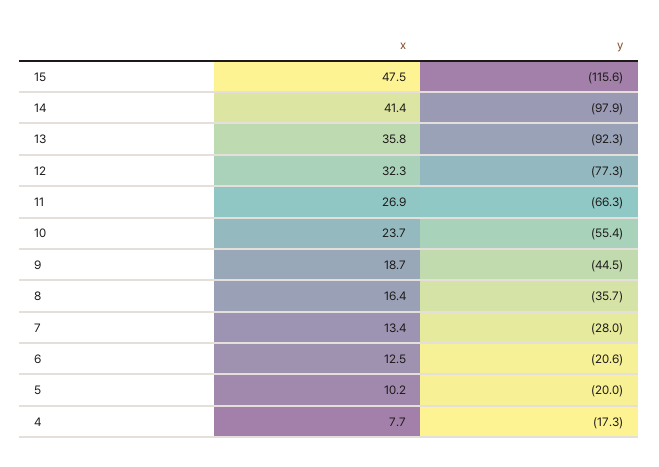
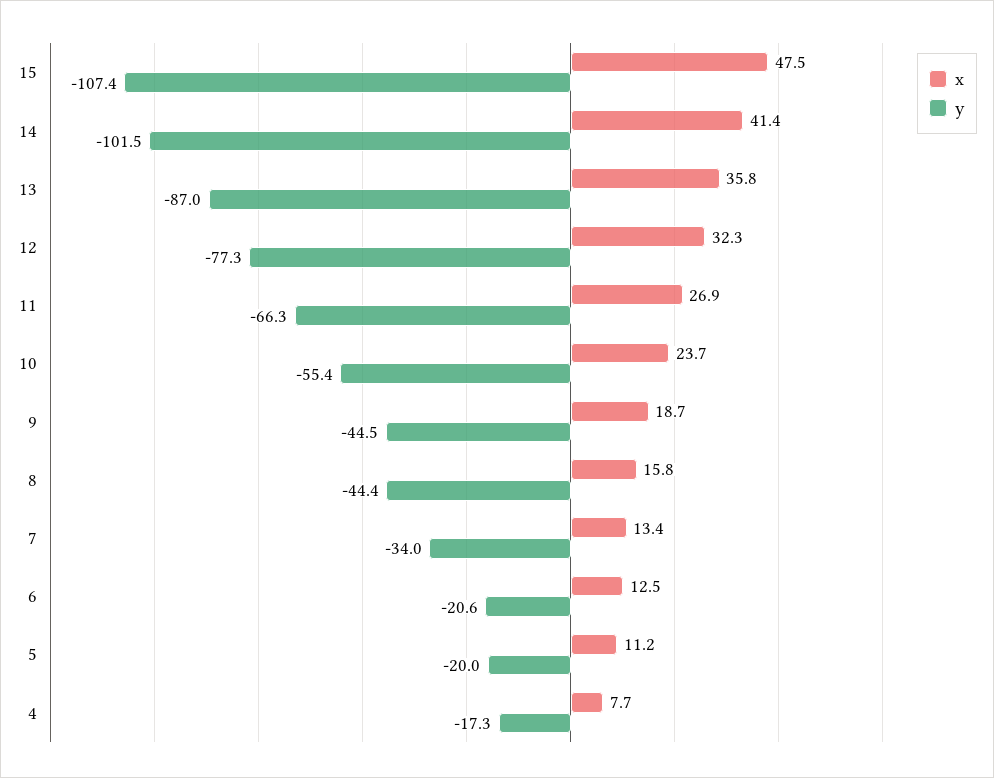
y, 15: -115.6 -> -107.4
y, 14: -97.9 -> -101.5
y, 13: -92.3 -> -87
x, 8: 16.4 -> 15.8
y, 8: -35.7 -> -44.4
y, 7: -28 -> -34
x, 5: 10.2 -> 11.2

